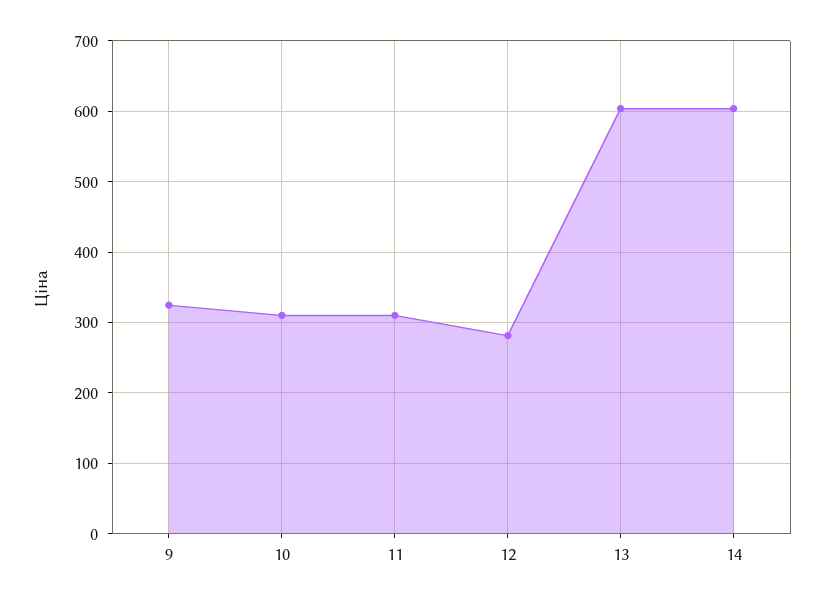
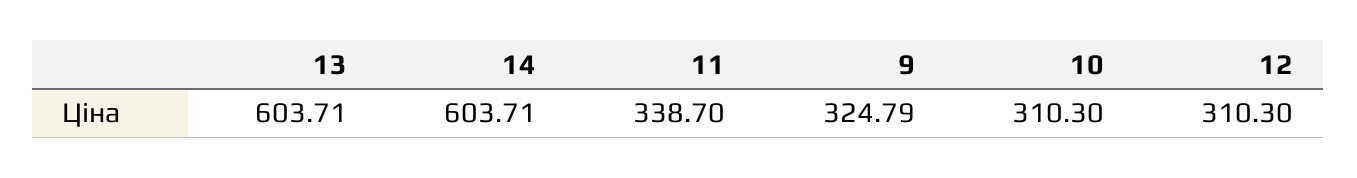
11: 310 -> 338.7
12: 280 -> 310.3

